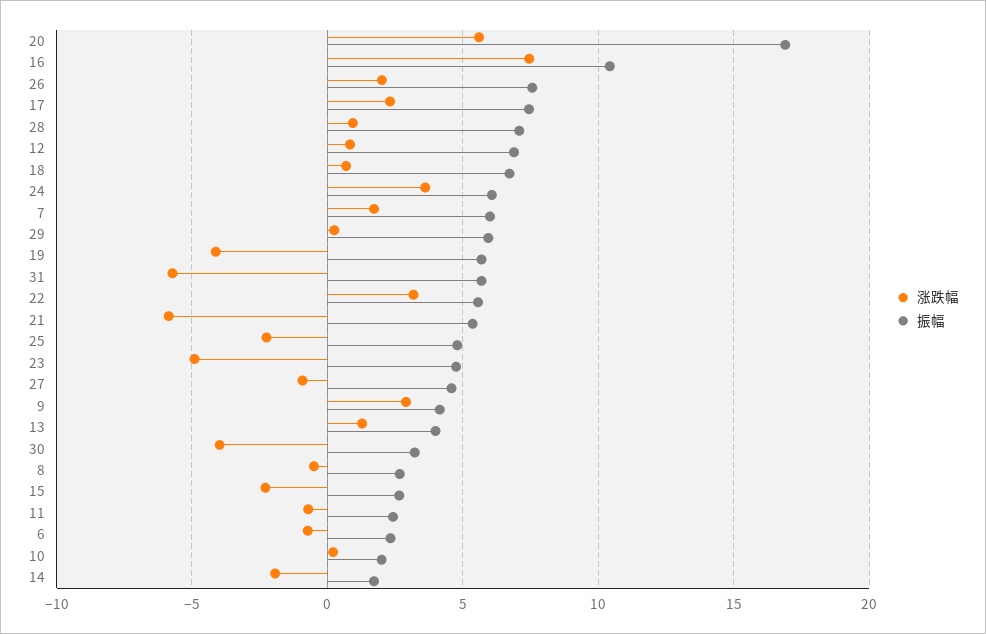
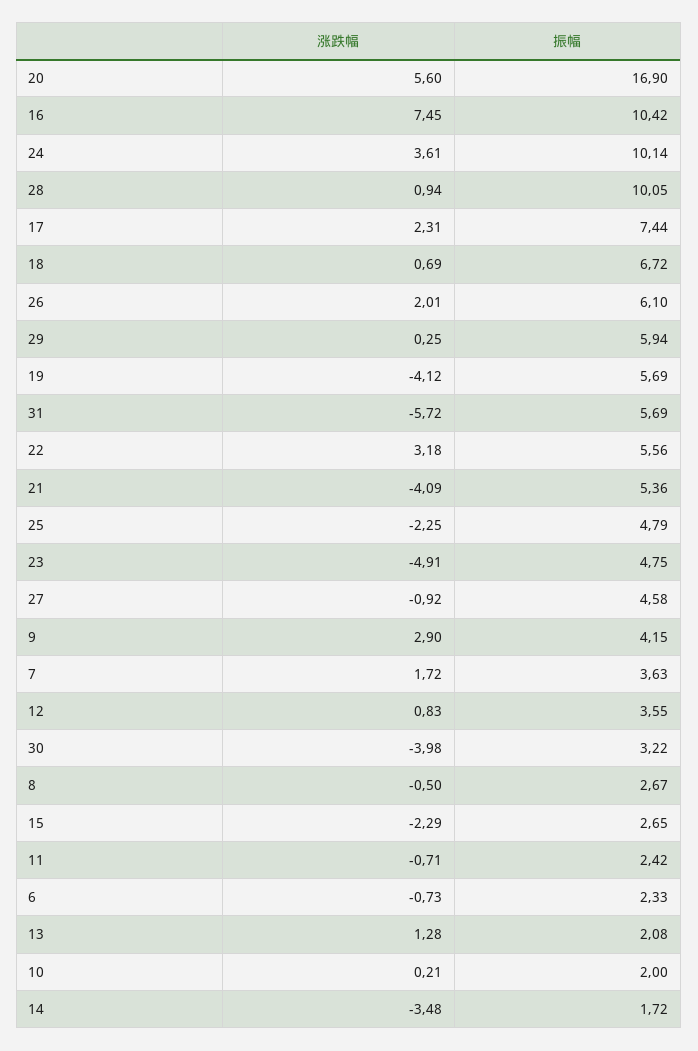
振幅, 26: 7.5 -> 6.1
振幅, 28: 7 -> 10.05
振幅, 12: 7 -> 3.55
振幅, 24: 6 -> 10.14
振幅, 7: 6 -> 3.63
涨跌幅, 21: -6 -> -4.09
振幅, 13: 4 -> 2.08
涨跌幅, 14: -2 -> -3.48

